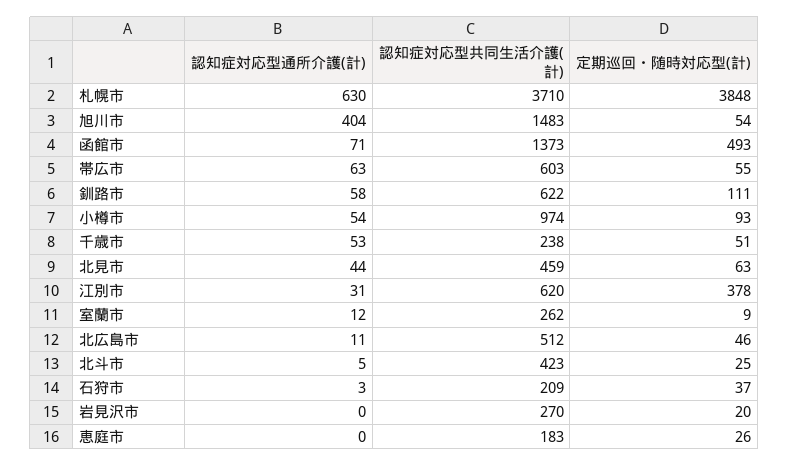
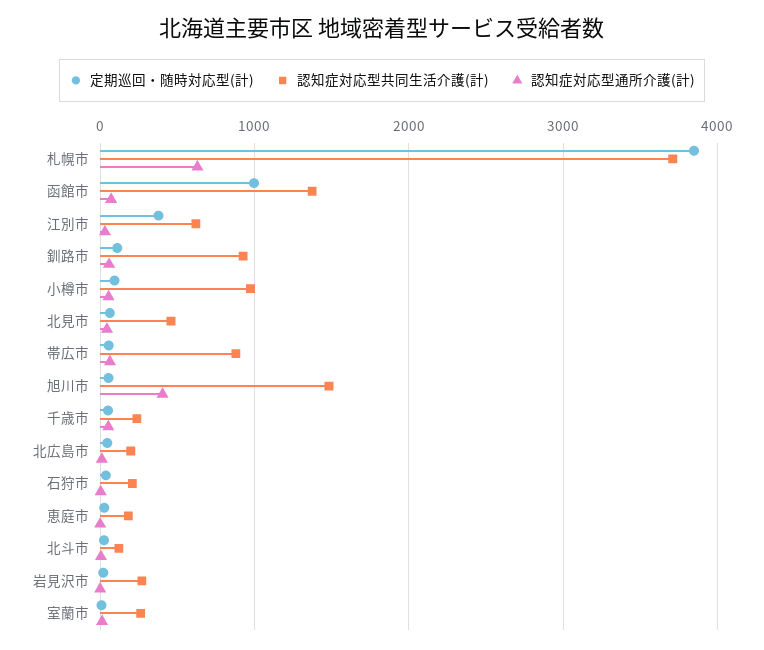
定期巡回・随時対応型(計), 函館市: 493 -> 1000
認知症対応型共同生活介護(計), 帯広市: 603 -> 900
認知症対応型共同生活介護(計), 釧路市: 622 -> 900
認知症対応型共同生活介護(計), 北広島市: 512 -> 200
認知症対応型共同生活介護(計), 北斗市: 423 -> 100

